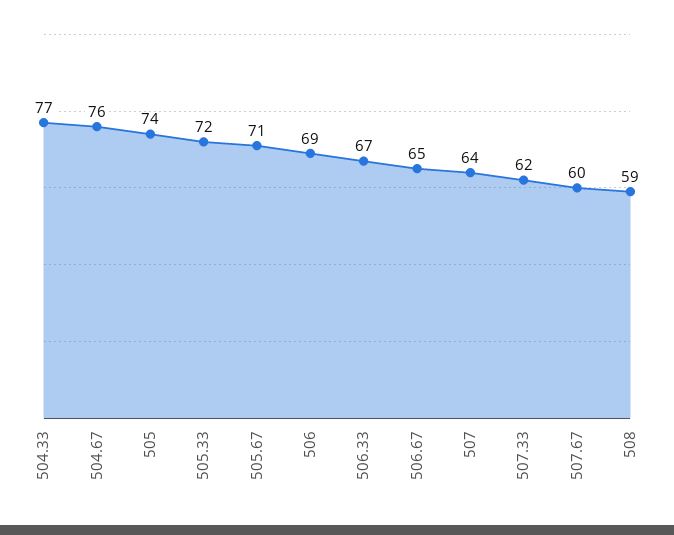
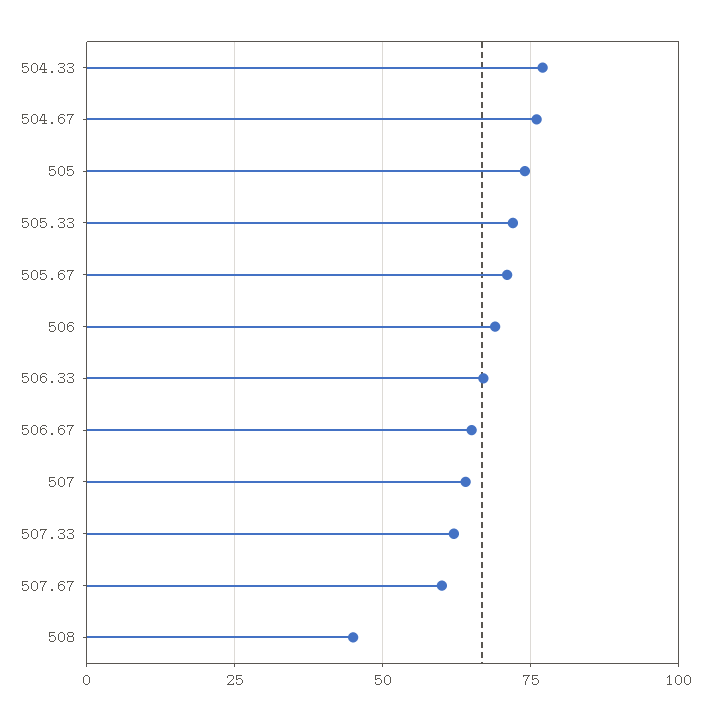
508: 59 -> 45

